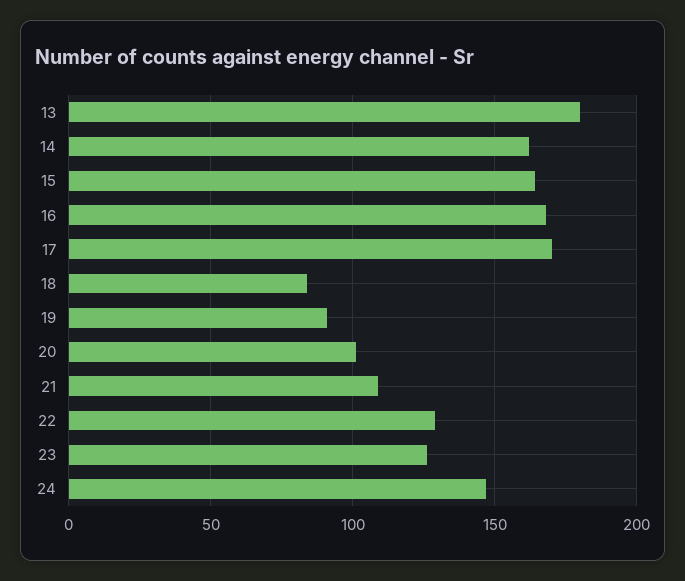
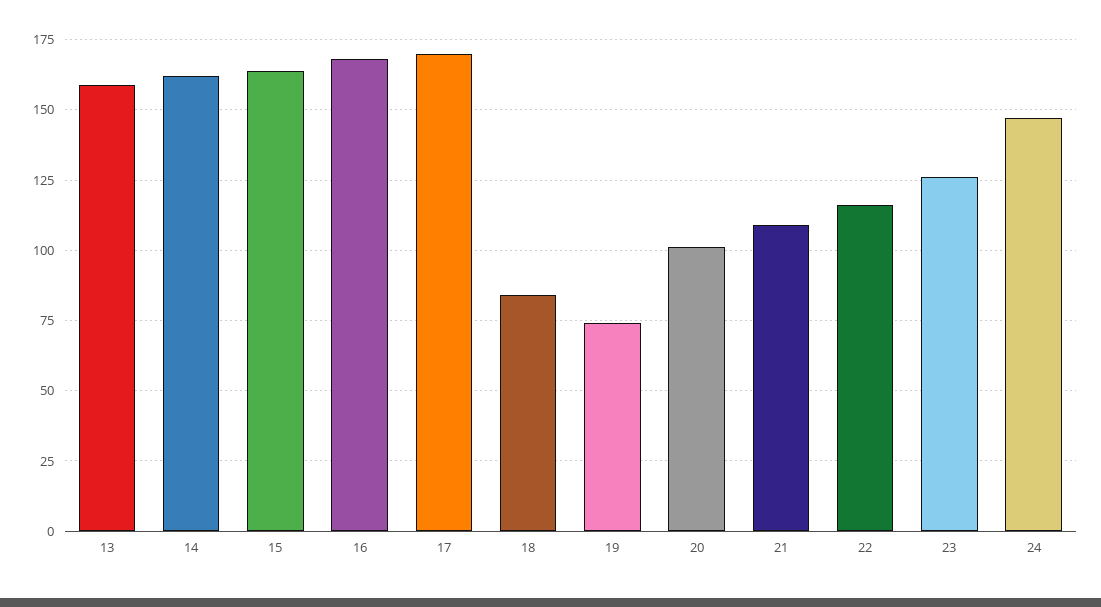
13: 180 -> 160
19: 90 -> 75
22: 130 -> 115

